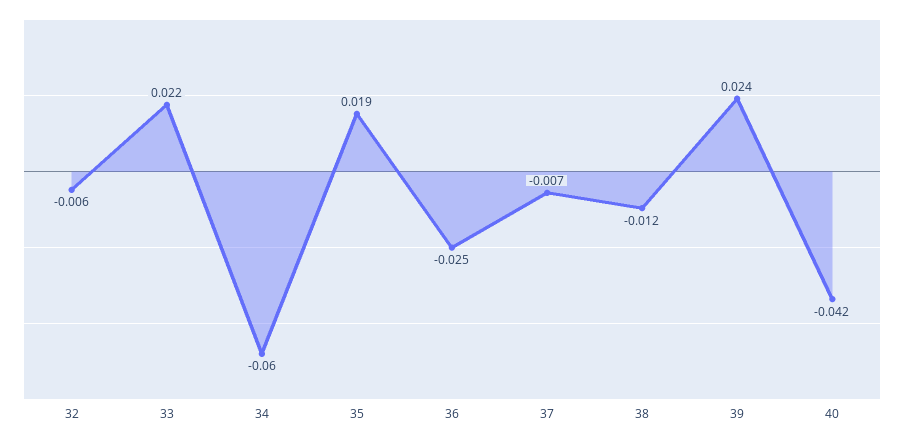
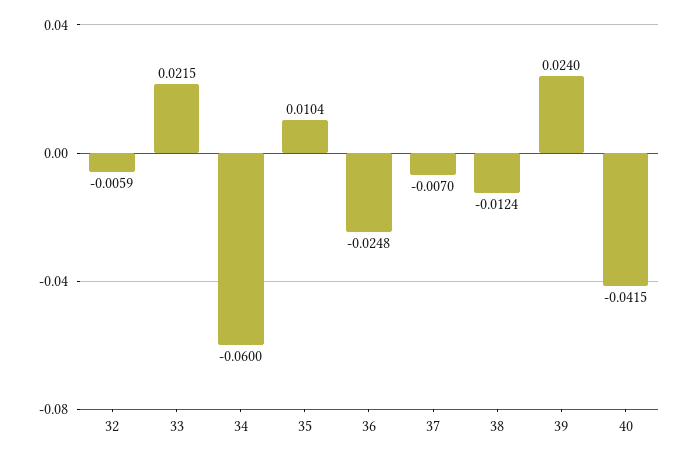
35: 0.019 -> 0.0104

